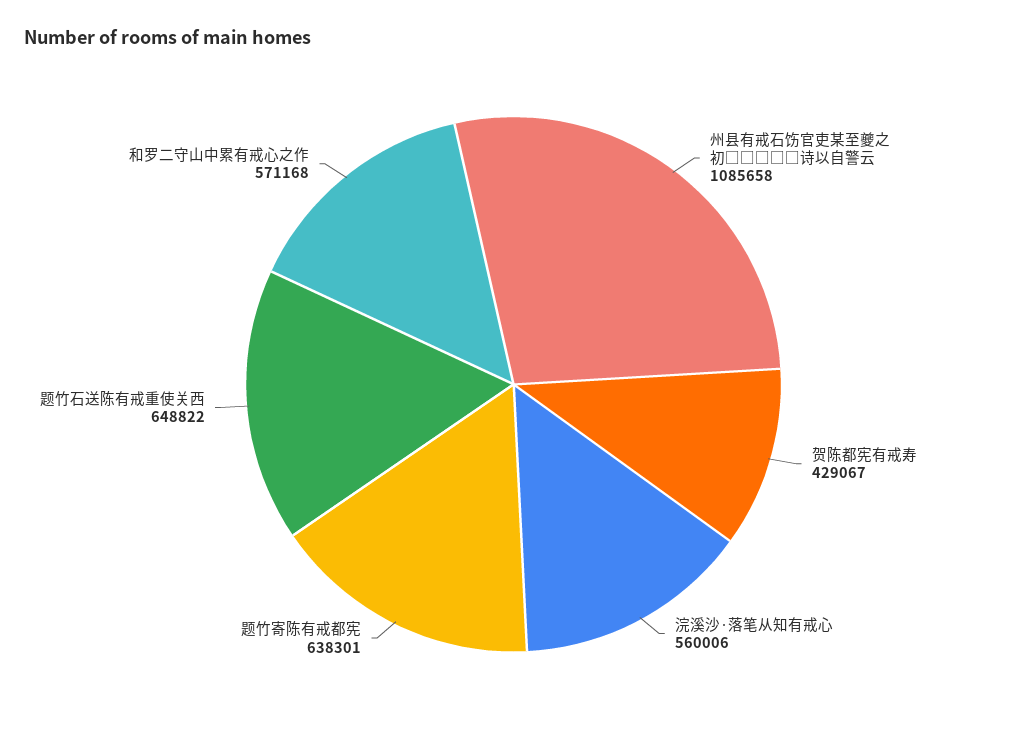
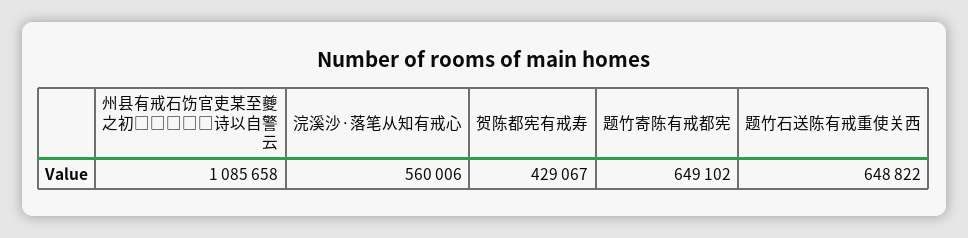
题竹寄陈有戒都宪: 638301 -> 649102
和罗二守山中累有戒心之作: 571168 -> none

